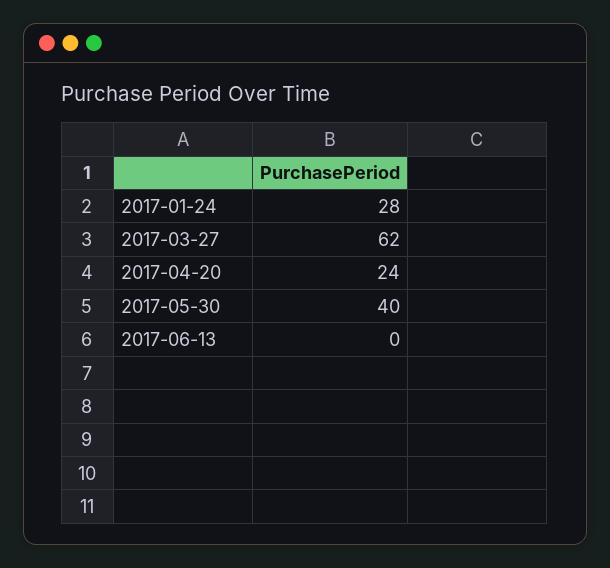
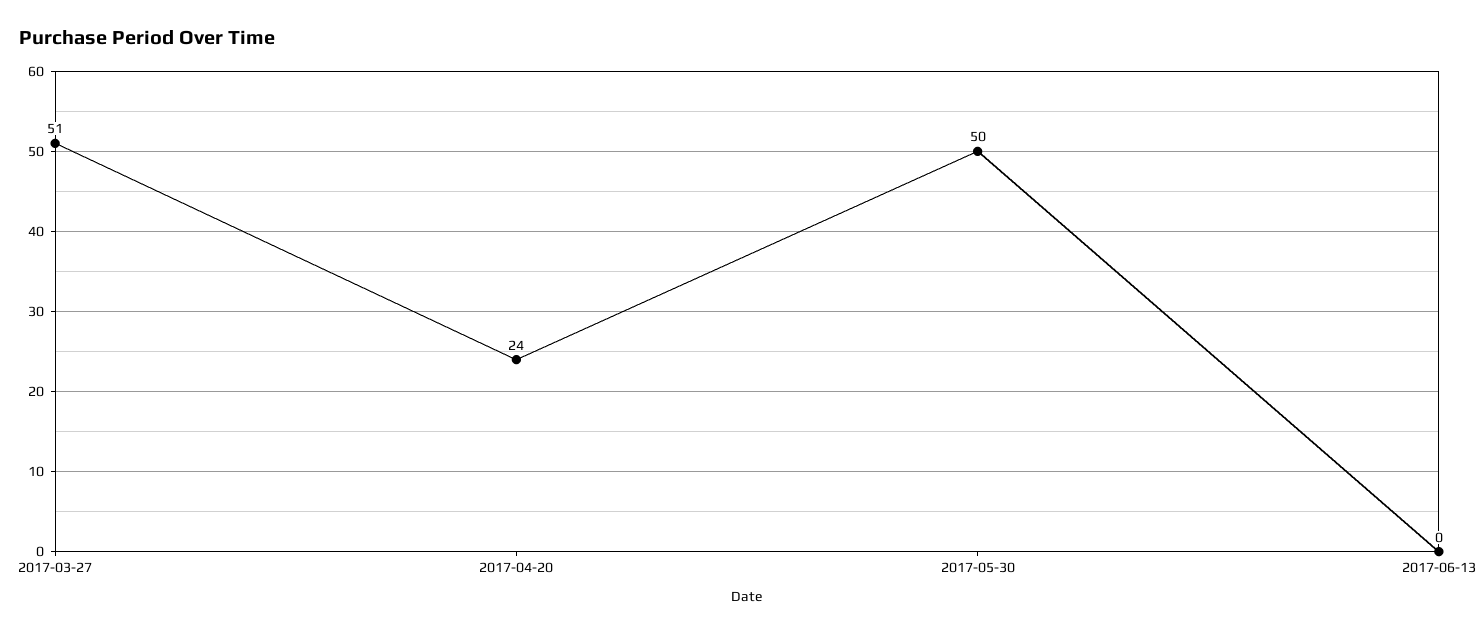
2017-01-24: 28 -> none
2017-03-27: 62 -> 51
2017-05-30: 40 -> 50

